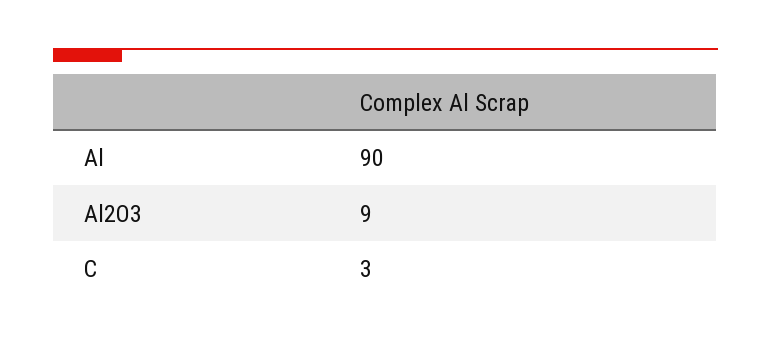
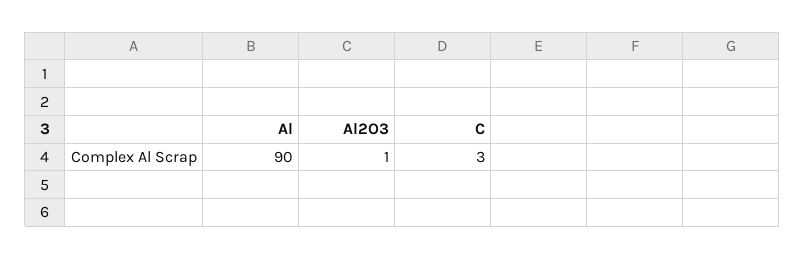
Al2O3: 9 -> 1

